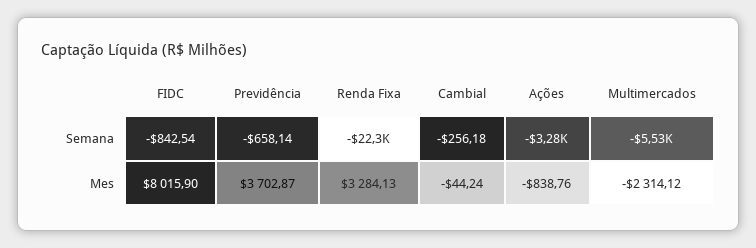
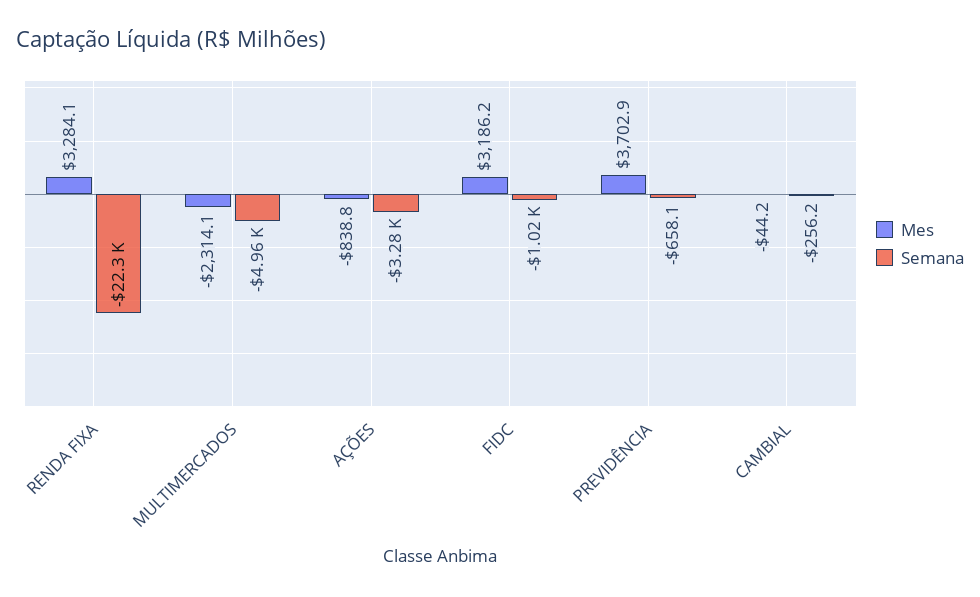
Semana, FIDC: -842.54 -> -1020
Semana, Multimercados: -5530 -> -4960
Mes, FIDC: 8015.9 -> 3186.2

